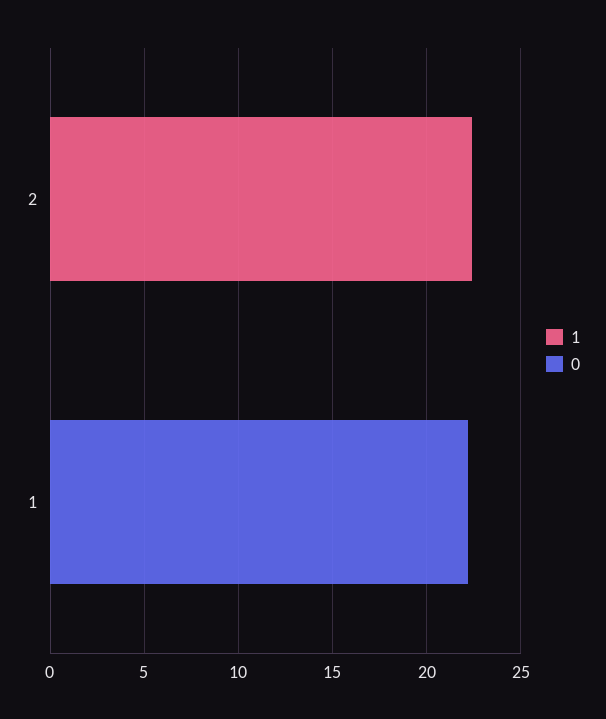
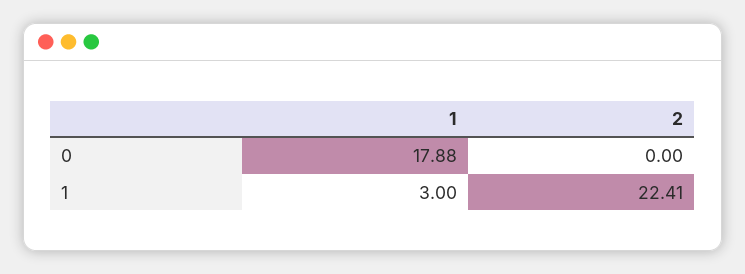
1, 1: 0 -> 3
0, 1: 22 -> 17.88

